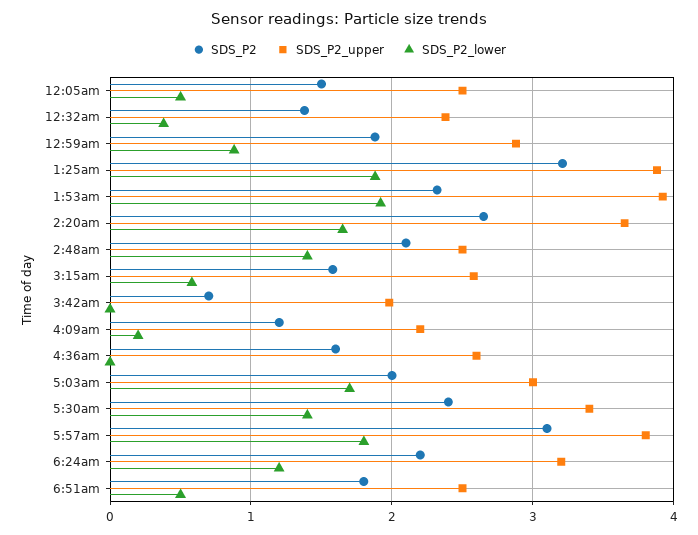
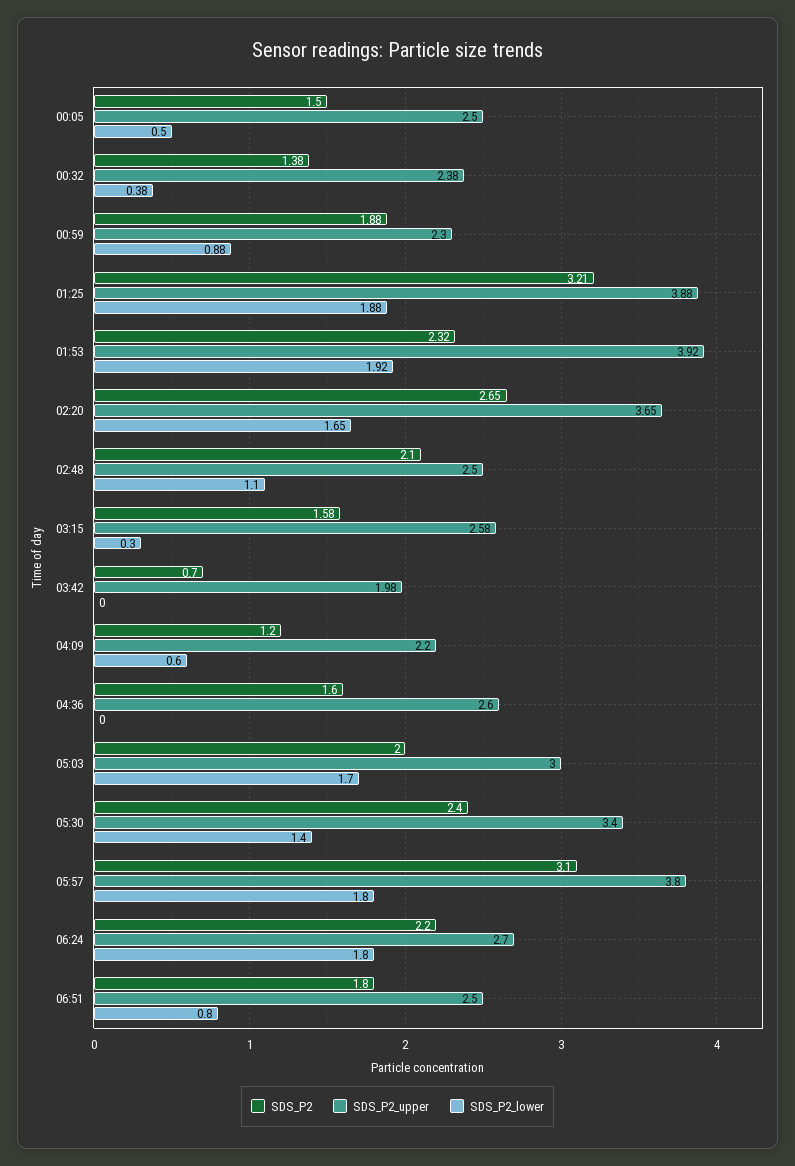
SDS_P2_upper, 12:59am: 2.9 -> 2.3
SDS_P2_lower, 2:48am: 1.4 -> 1.1
SDS_P2_lower, 3:15am: 0.6 -> 0.3
SDS_P2_lower, 4:09am: 0.2 -> 0.6
SDS_P2_upper, 6:24am: 3.2 -> 2.7
SDS_P2_lower, 6:24am: 1.2 -> 1.8
SDS_P2_lower, 6:51am: 0.5 -> 0.8

